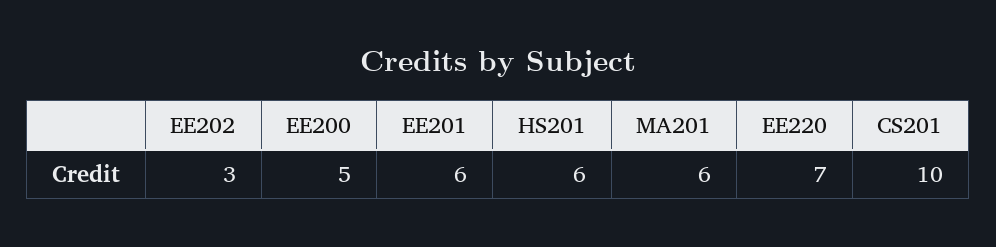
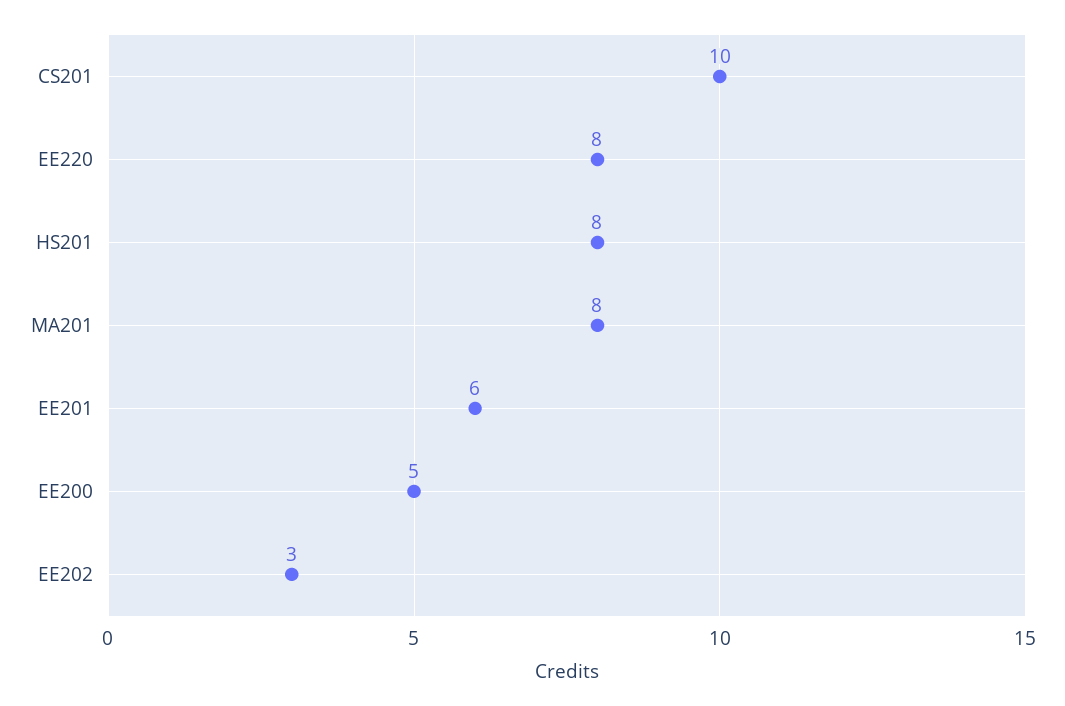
HS201: 6 -> 8
MA201: 6 -> 8
EE220: 7 -> 8

